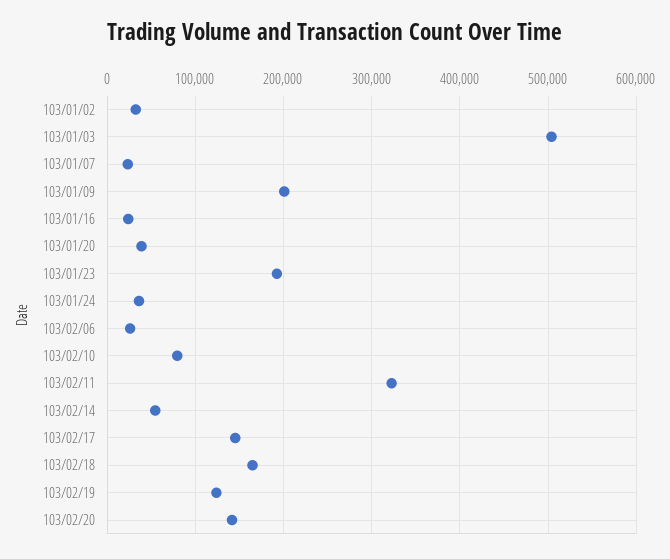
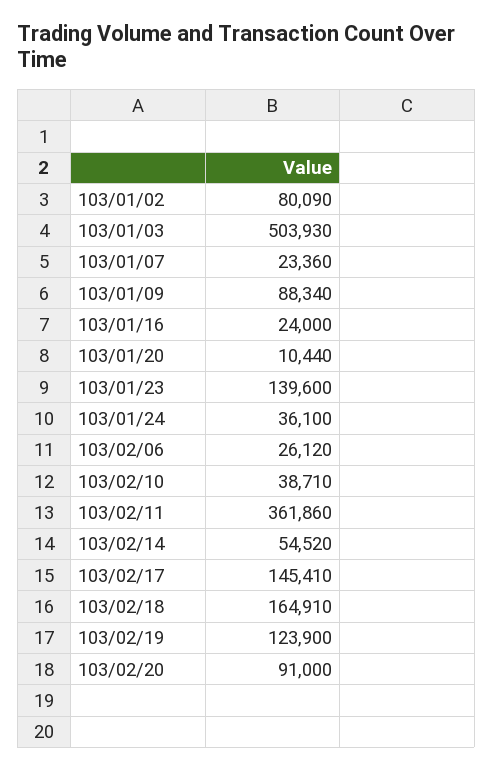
103/01/02: 30000 -> 80090
103/01/09: 200000 -> 88340
103/01/20: 40000 -> 10440
103/01/23: 190000 -> 139600
103/02/10: 80000 -> 38710
103/02/11: 320000 -> 361860
103/02/20: 140000 -> 91000

